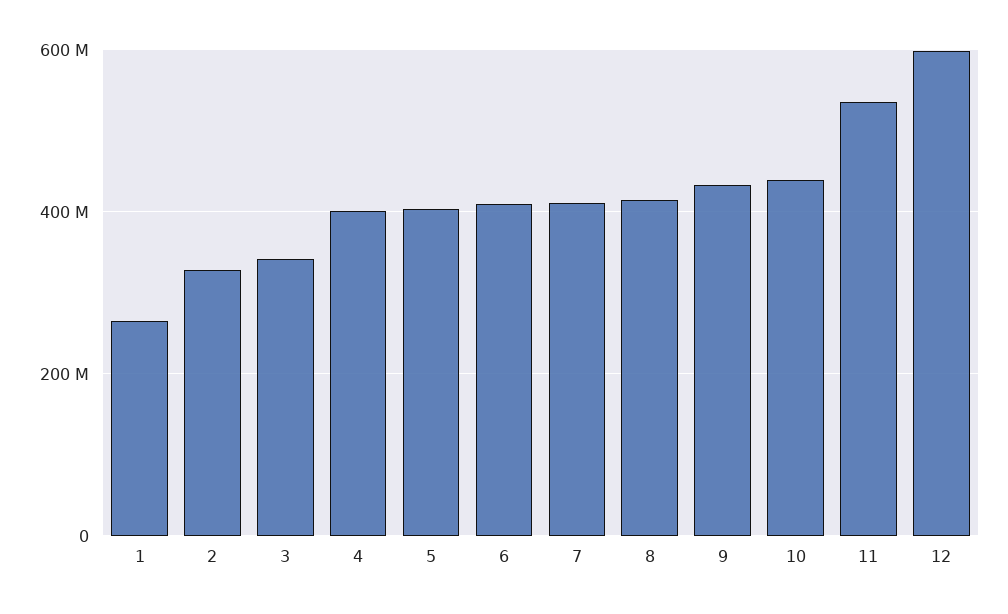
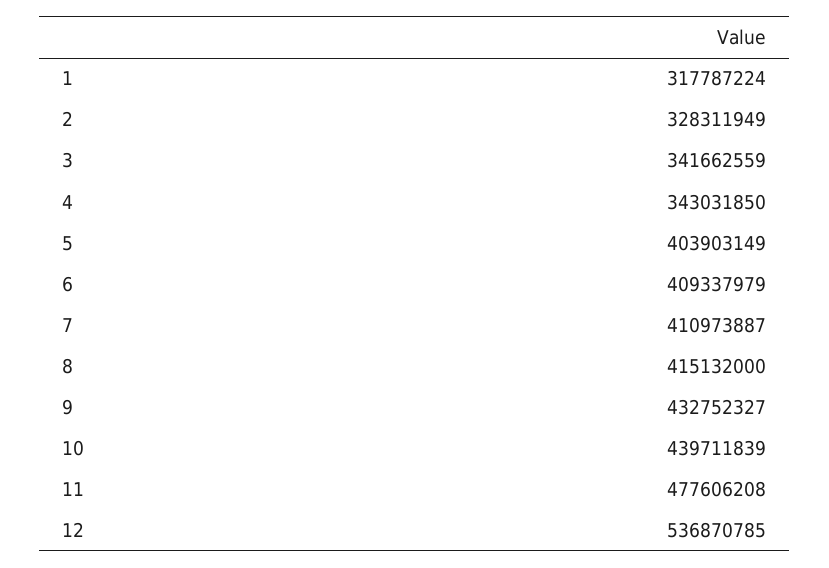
1: 260000000 -> 317787224
4: 400000000 -> 343031850
11: 540000000 -> 477606208
12: 600000000 -> 536870785

